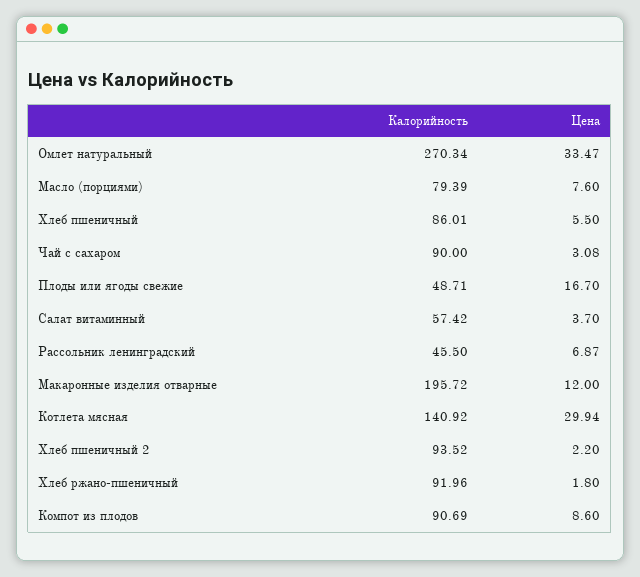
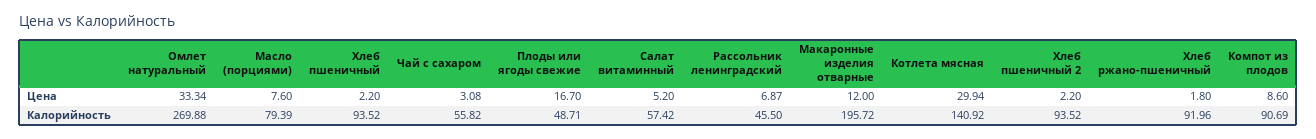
Калорийность, Омлет натуральный: 270.34 -> 269.88
Цена, Омлет натуральный: 33.47 -> 33.34
Калорийность, Хлеб пшеничный: 86.01 -> 93.52
Цена, Хлеб пшеничный: 5.5 -> 2.2
Калорийность, Чай с сахаром: 90 -> 55.82
Цена, Салат витаминный: 3.7 -> 5.2

